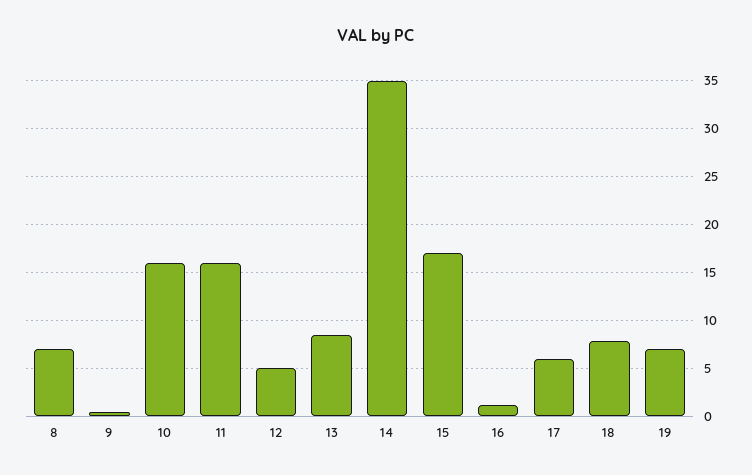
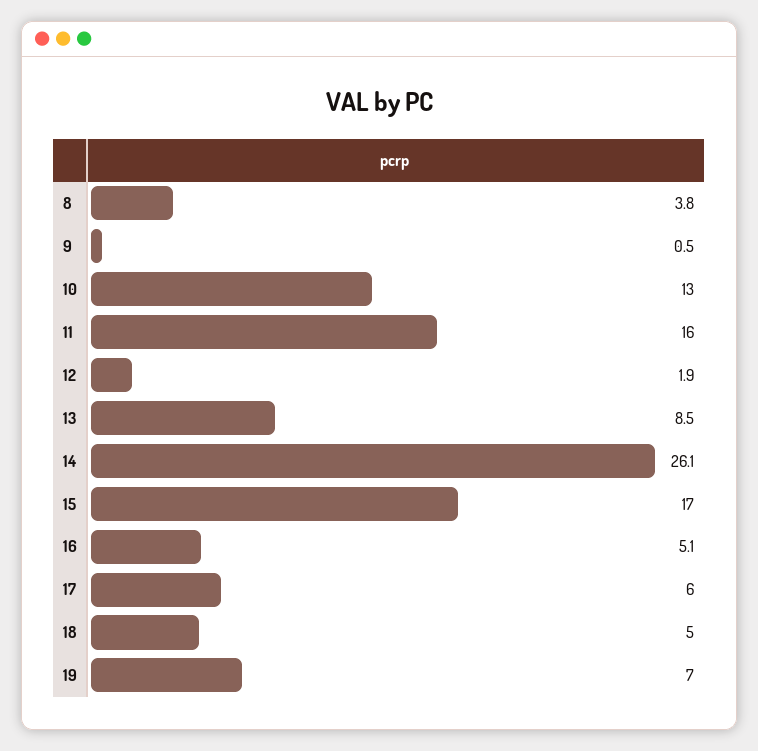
8: 7 -> 3.8
10: 16 -> 13
12: 5 -> 1.9
14: 35 -> 26.1
16: 1 -> 5.1
18: 8 -> 5

